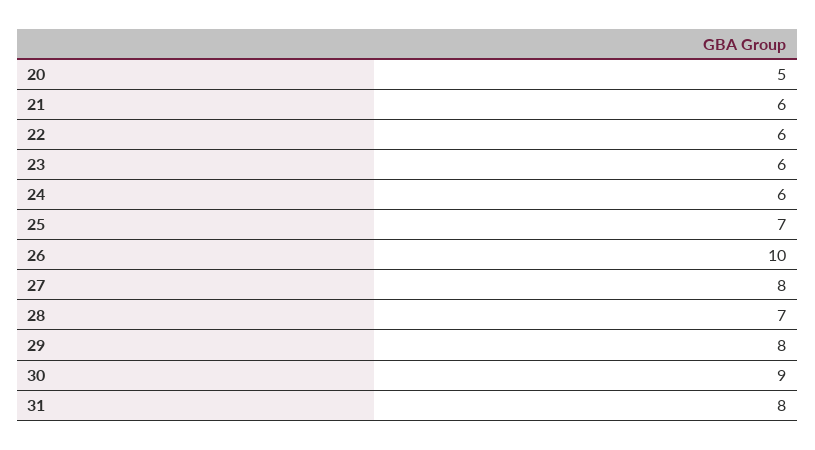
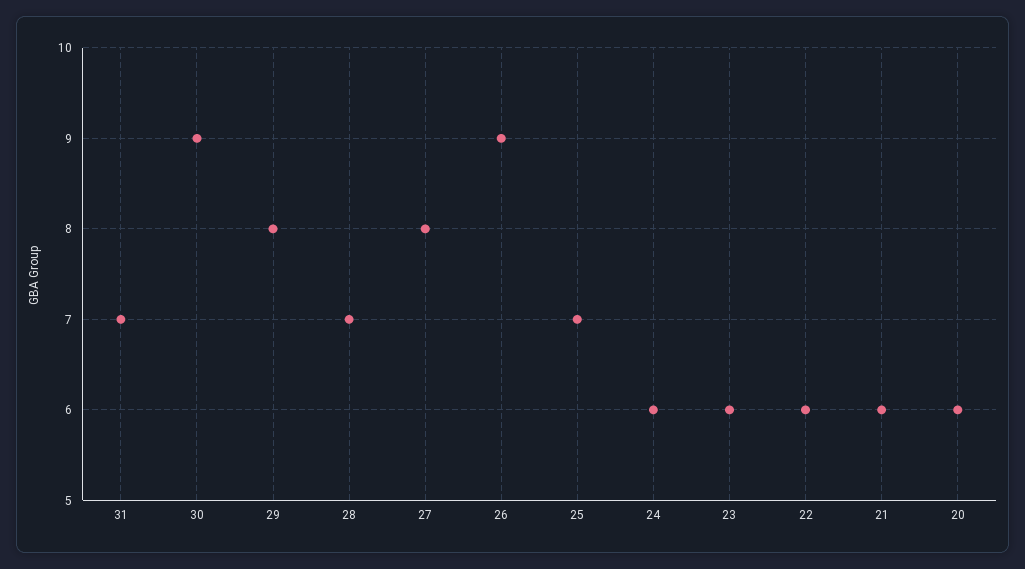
20: 5 -> 6
26: 10 -> 9
31: 8 -> 7

